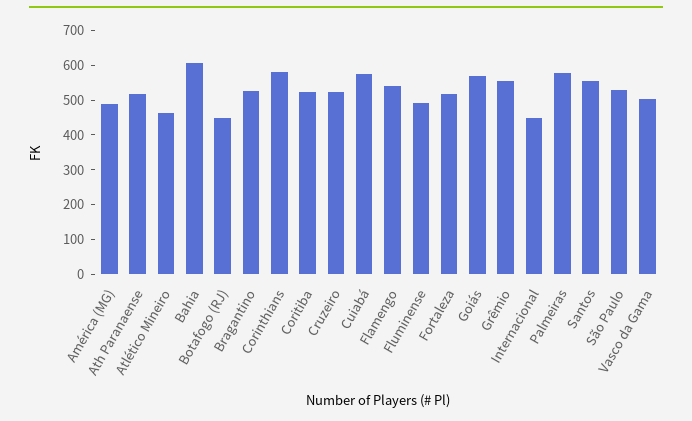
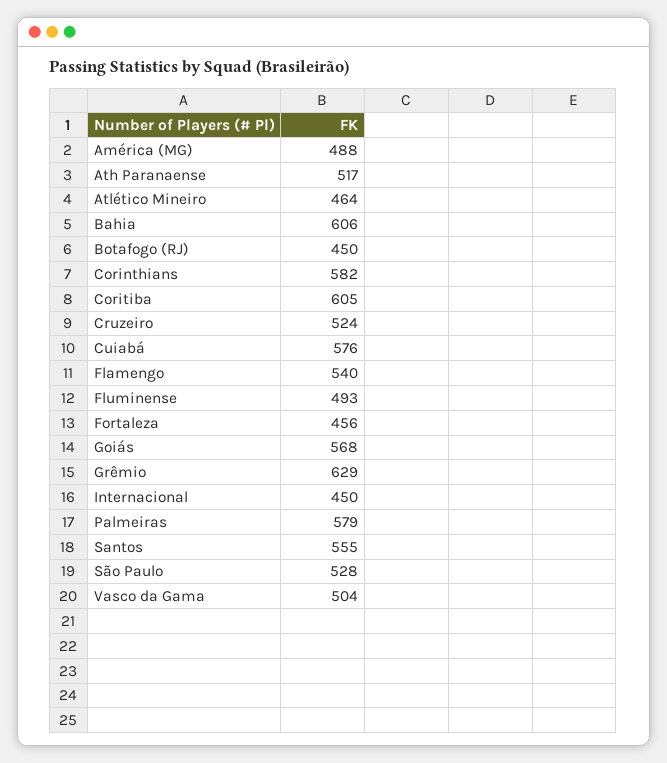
Bragantino: 525 -> none
Coritiba: 525 -> 605
Fortaleza: 525 -> 456
Grêmio: 550 -> 629

